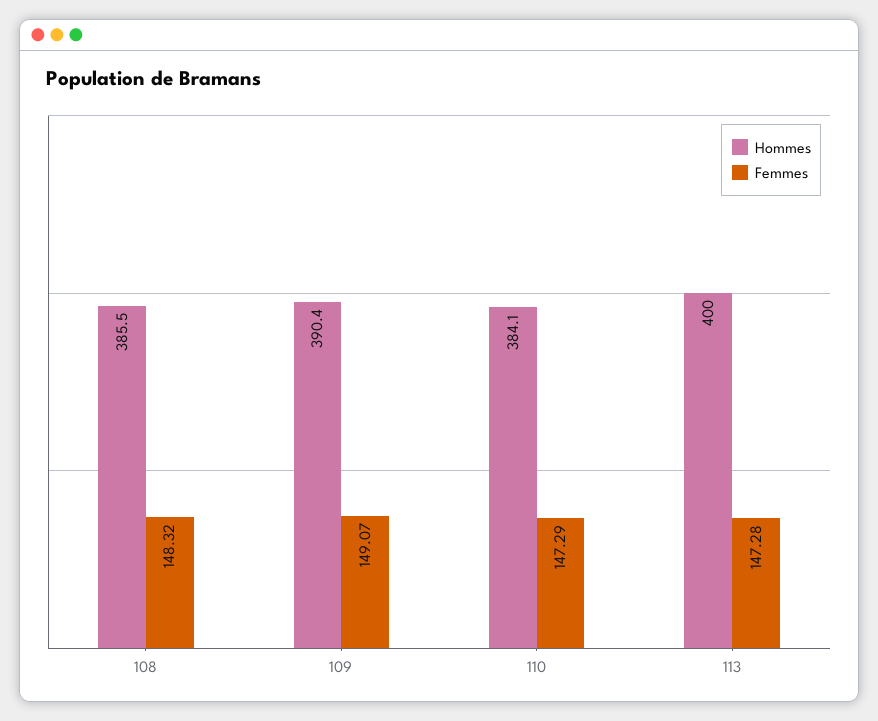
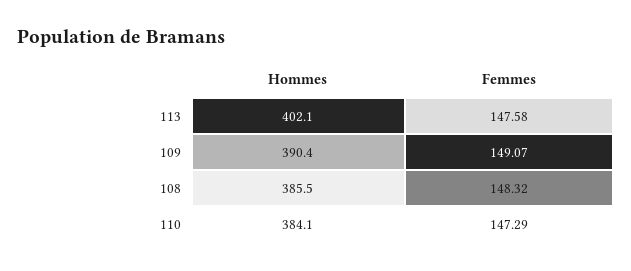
Hommes, 113: 400 -> 402.1
Femmes, 113: 147.28 -> 147.58

